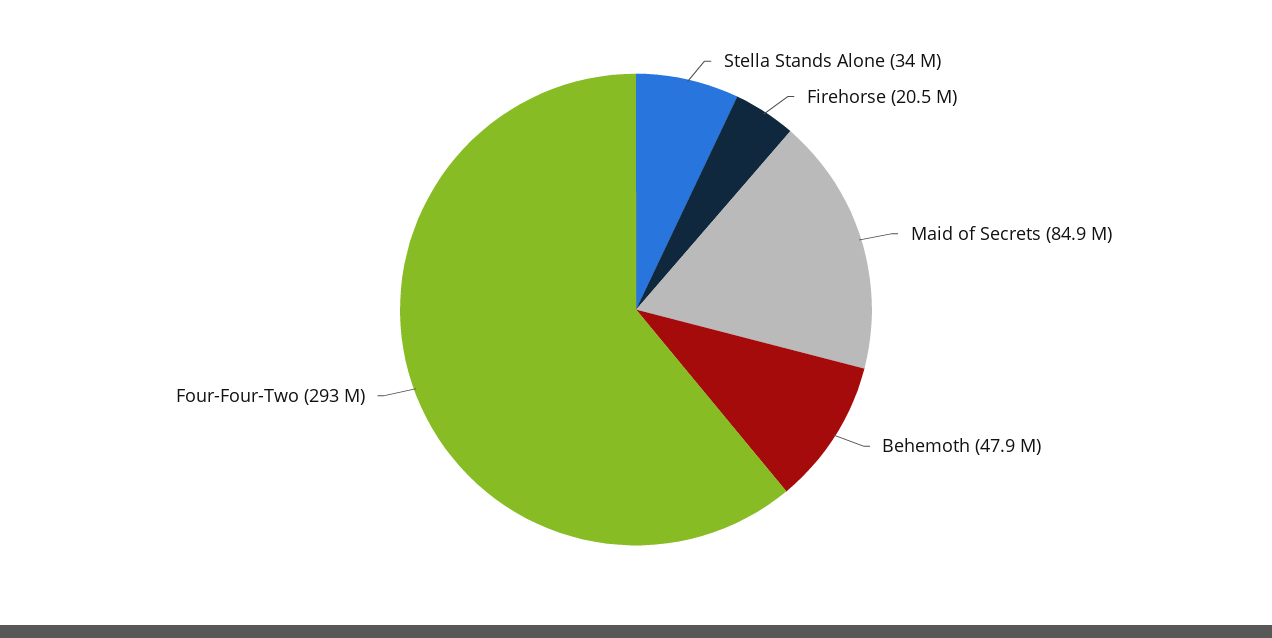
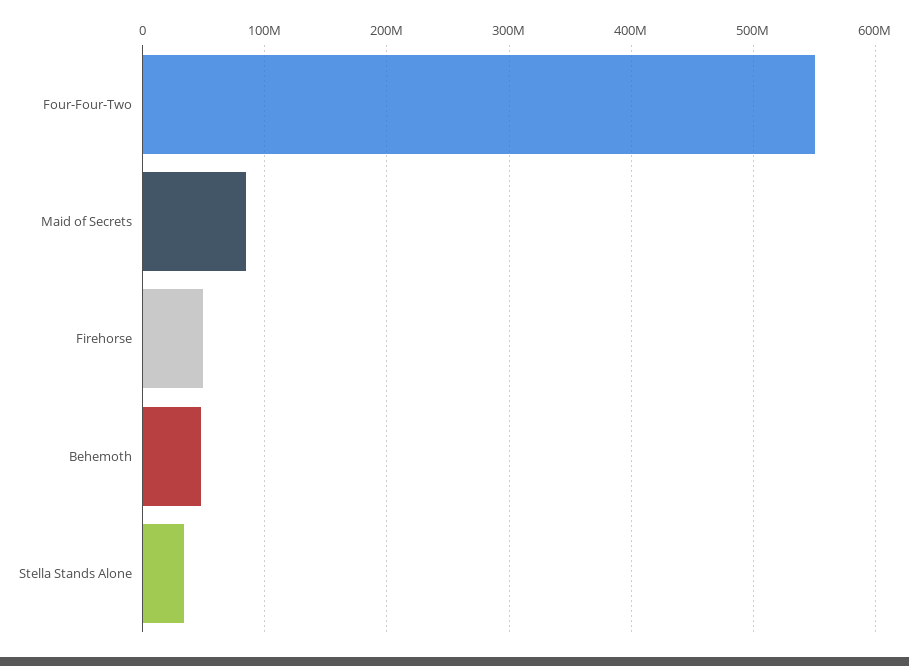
Firehorse: 20500000 -> 50000000
Four-Four-Two: 293000000 -> 550000000

